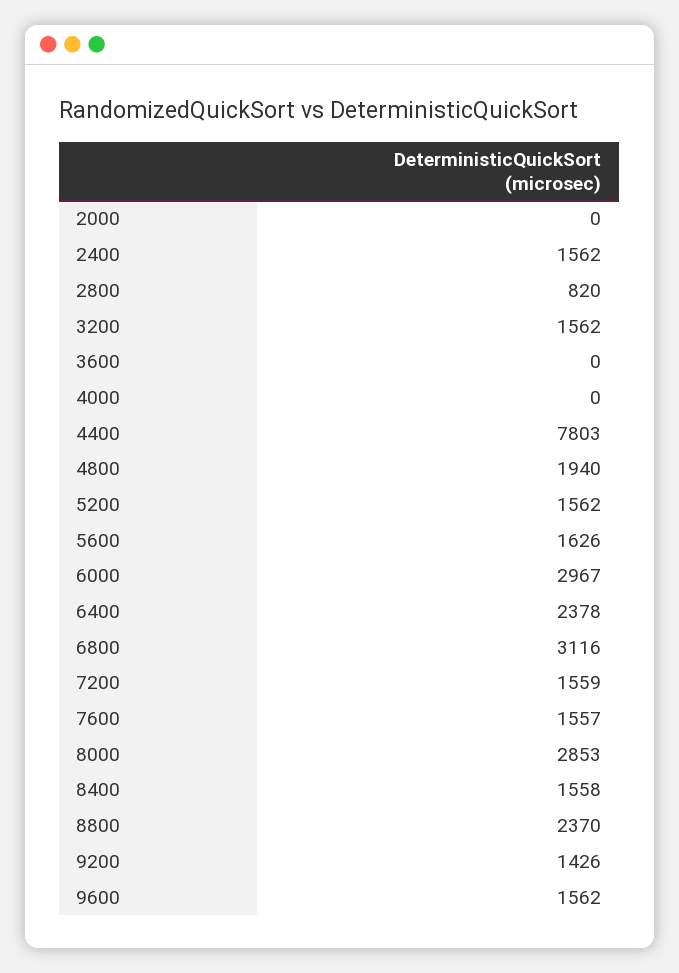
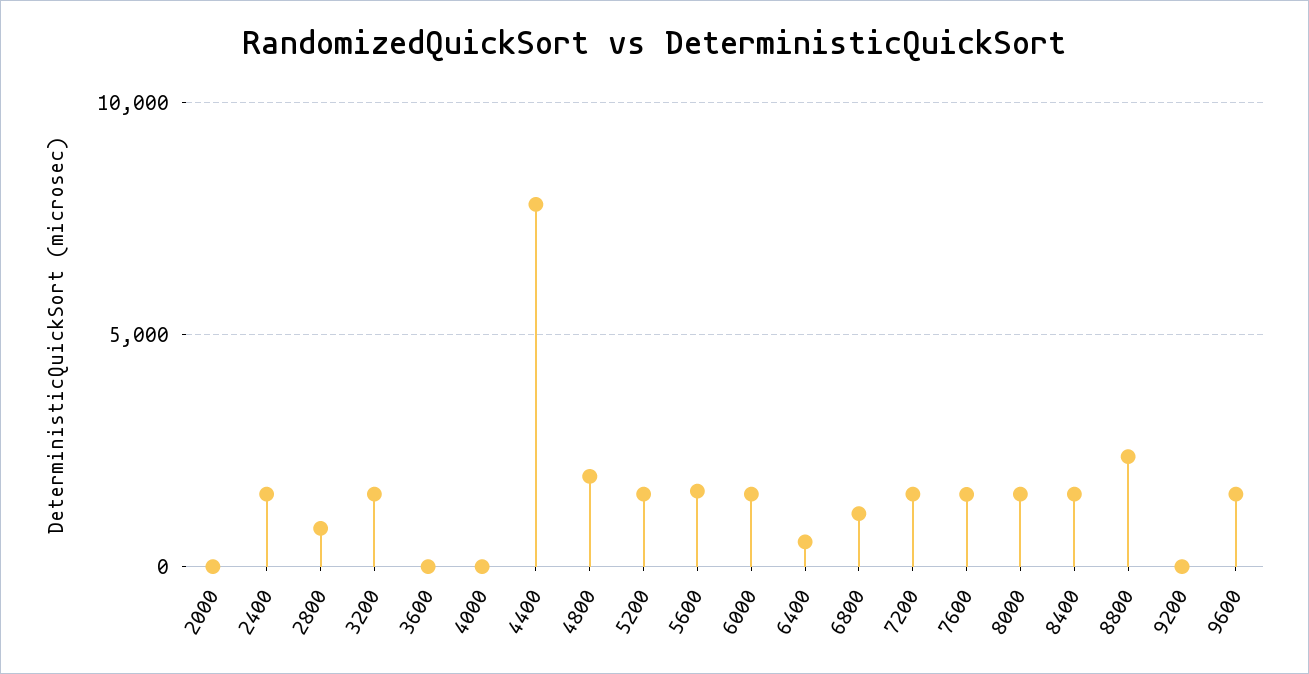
6000: 2967 -> 1500
6400: 2378 -> 500
6800: 3116 -> 1000
8000: 2853 -> 1500
9200: 1426 -> 0

